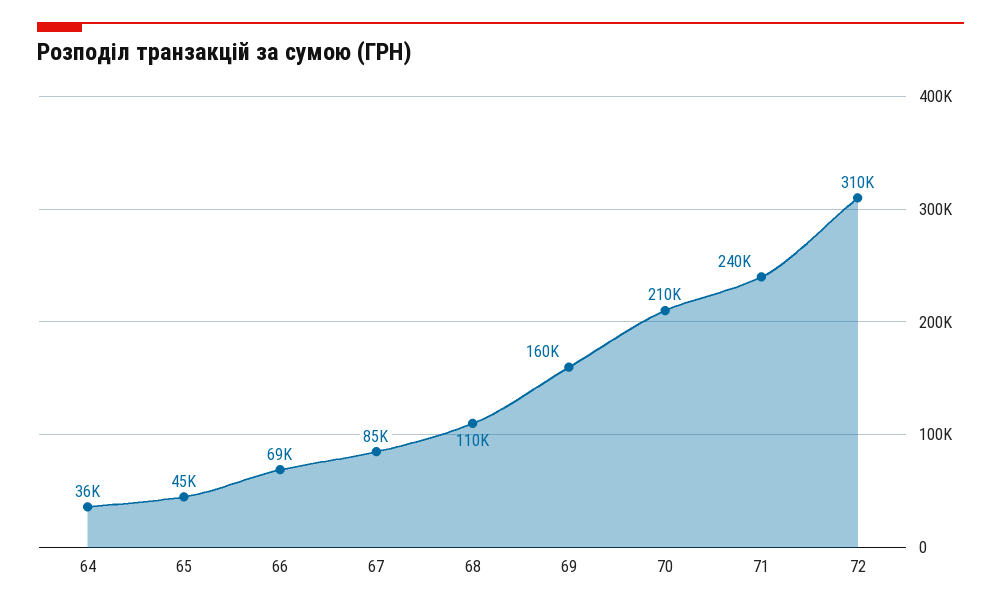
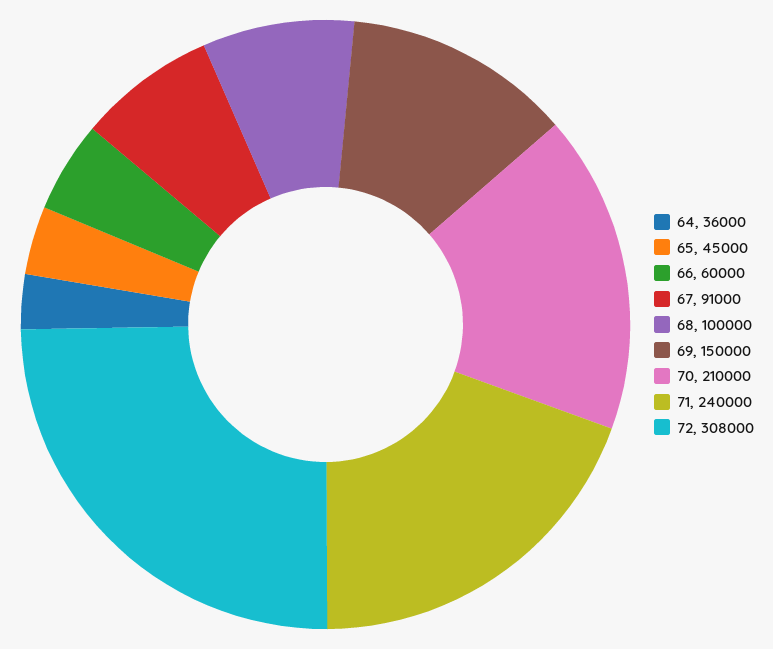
66: 69000 -> 60000
67: 85000 -> 91000
68: 110000 -> 100000
69: 160000 -> 150000
72: 310000 -> 308000

